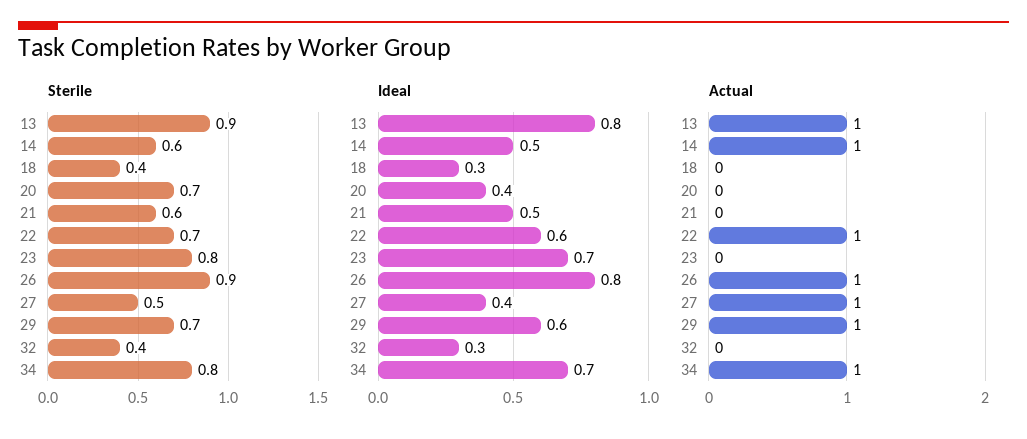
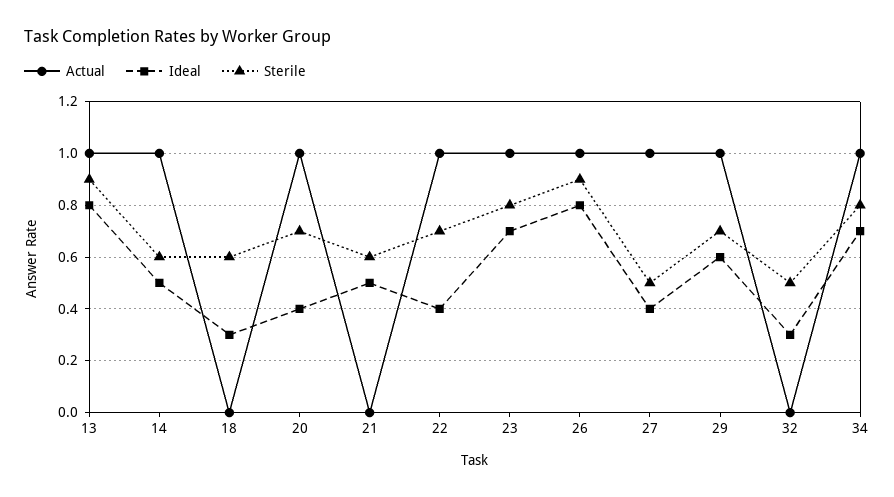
Sterile, 18: 0.4 -> 0.6
Sterile, 32: 0.4 -> 0.5
Ideal, 22: 0.6 -> 0.4
Actual, 20: 0 -> 1
Actual, 23: 0 -> 1

